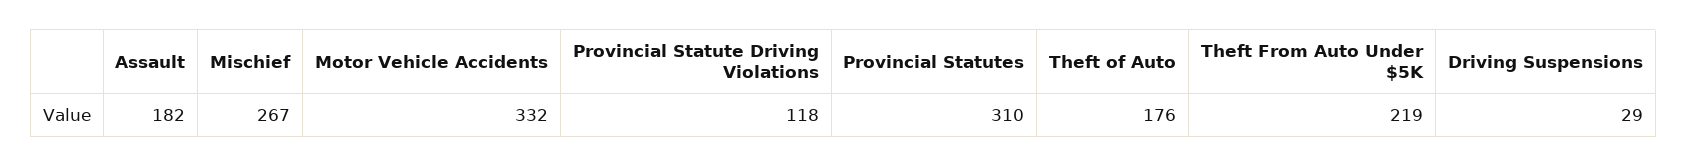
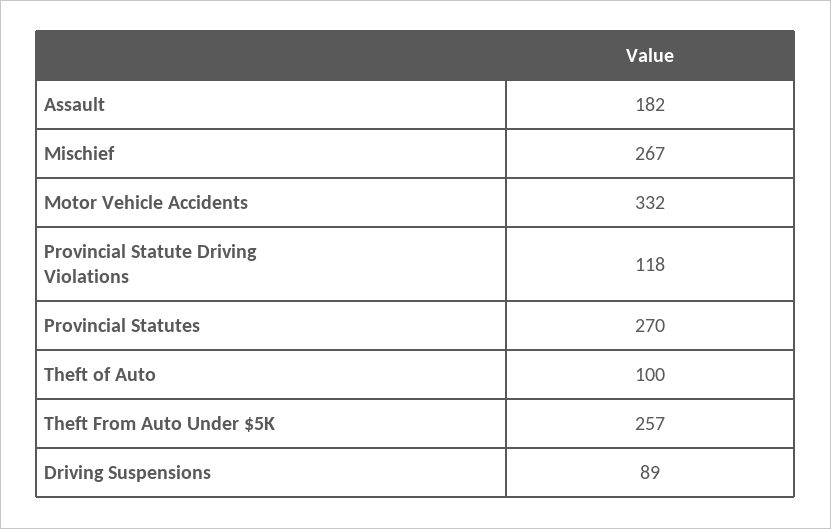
Provincial Statutes: 310 -> 270
Theft of Auto: 176 -> 100
Theft From Auto Under $5K: 219 -> 257
Driving Suspensions: 29 -> 89

